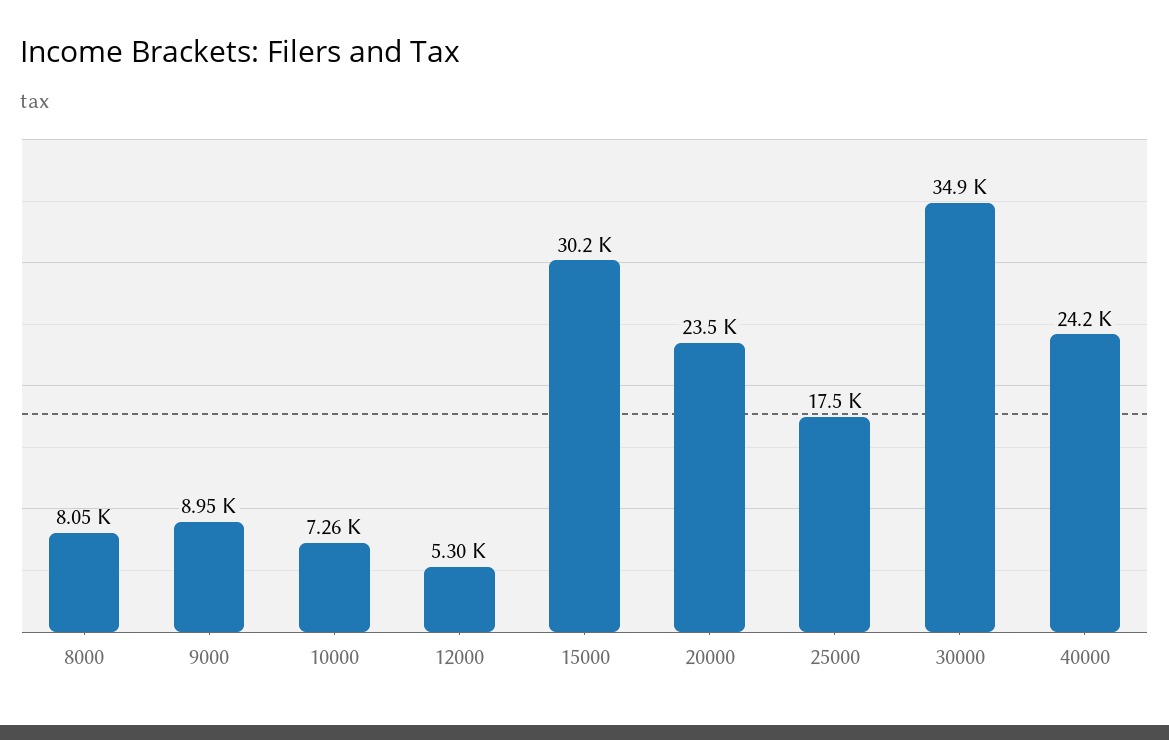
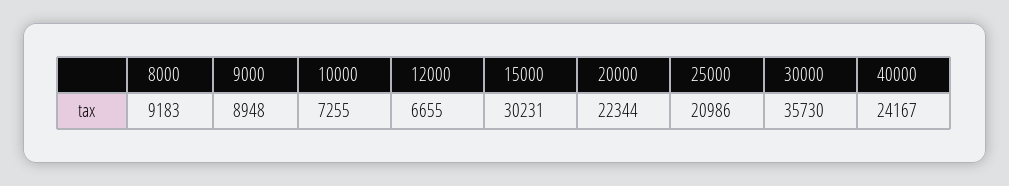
8000: 8050 -> 9183
12000: 5300 -> 6655
20000: 23500 -> 22344
25000: 17500 -> 20986
30000: 34900 -> 35730

